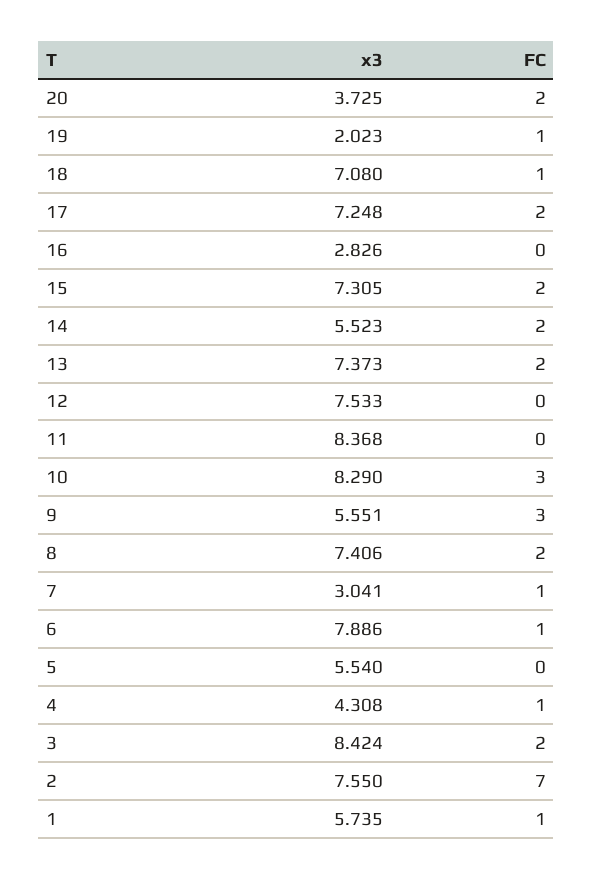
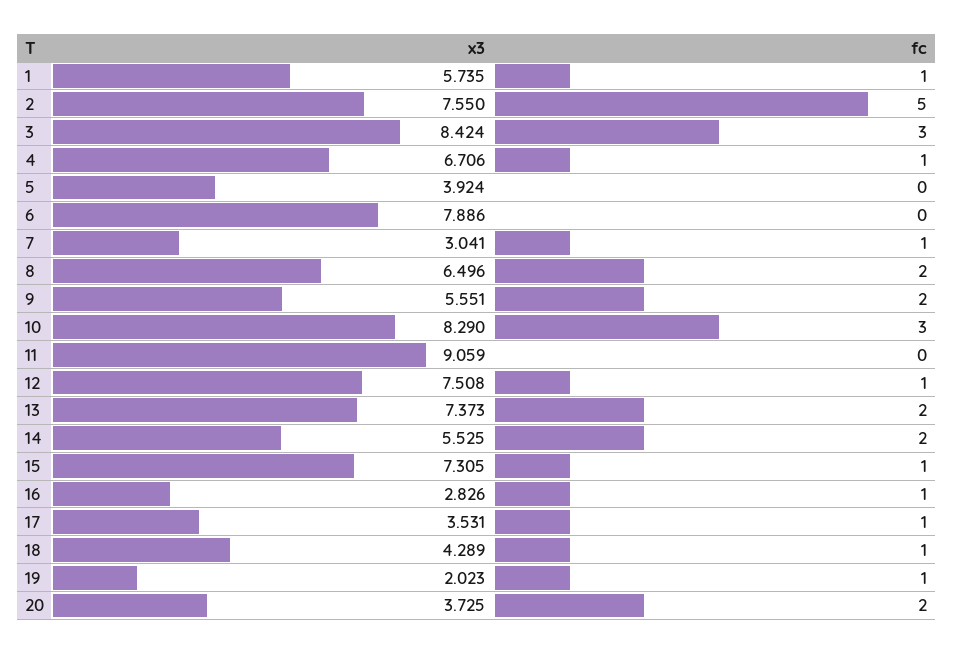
x3, 18: 7.08 -> 4.289
x3, 17: 7.248 -> 3.531
FC, 17: 2 -> 1
FC, 16: 0 -> 1
FC, 15: 2 -> 1
x3, 14: 5.523 -> 5.525
x3, 12: 7.533 -> 7.508
FC, 12: 0 -> 1
x3, 11: 8.368 -> 9.059
FC, 9: 3 -> 2
x3, 8: 7.406 -> 6.496
FC, 6: 1 -> 0
x3, 5: 5.54 -> 3.924
x3, 4: 4.308 -> 6.706
FC, 3: 2 -> 3
FC, 2: 7 -> 5

